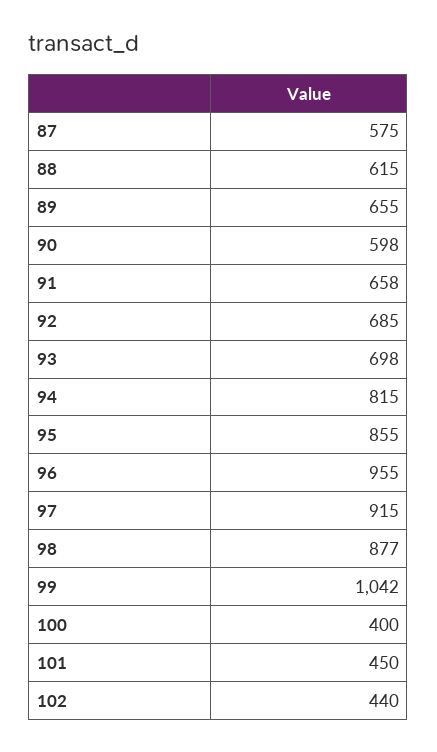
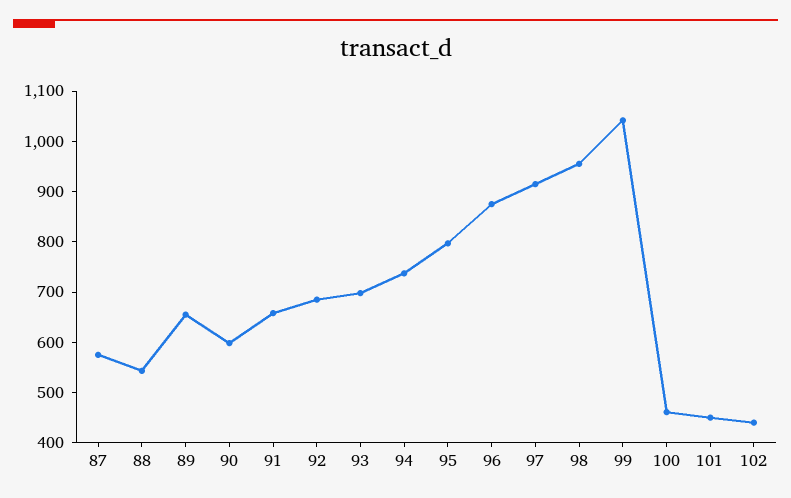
88: 615 -> 540
94: 815 -> 740
95: 855 -> 800
96: 955 -> 880
98: 877 -> 960
100: 400 -> 460

